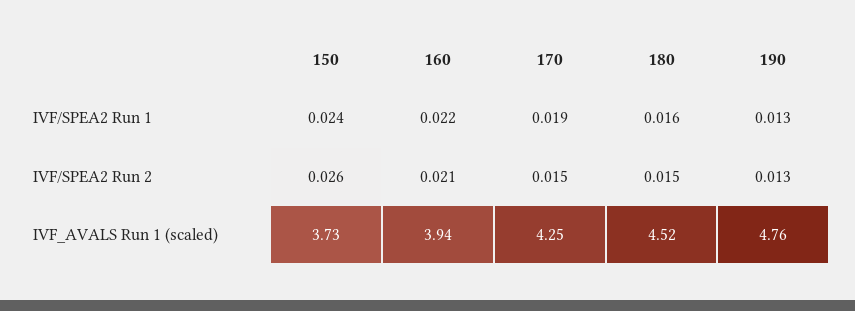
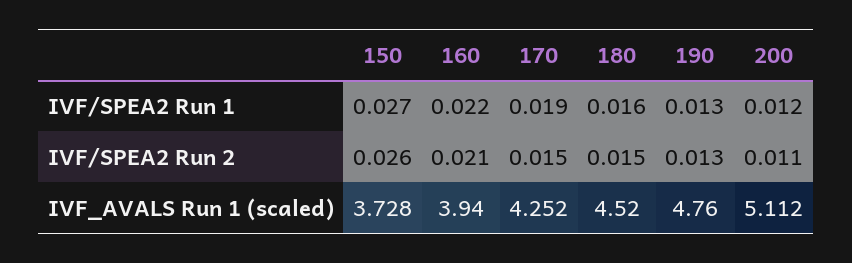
150, IVF/SPEA2 Run 1: 0.024 -> 0.027
200, IVF/SPEA2 Run 1: none -> 0.012
200, IVF/SPEA2 Run 2: none -> 0.011
200, IVF_AVALS Run 1 (scaled): none -> 5.112

